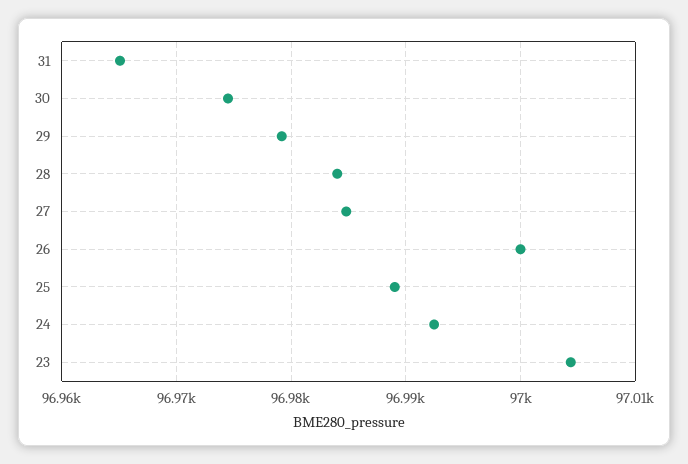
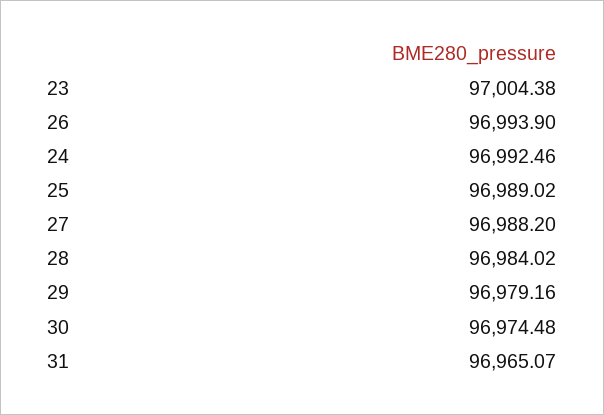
27: 96985 -> 96988.2
26: 97000 -> 96993.9

